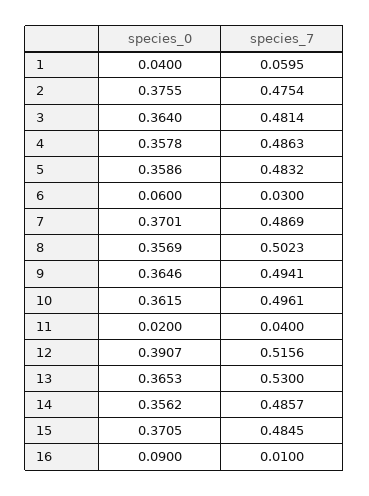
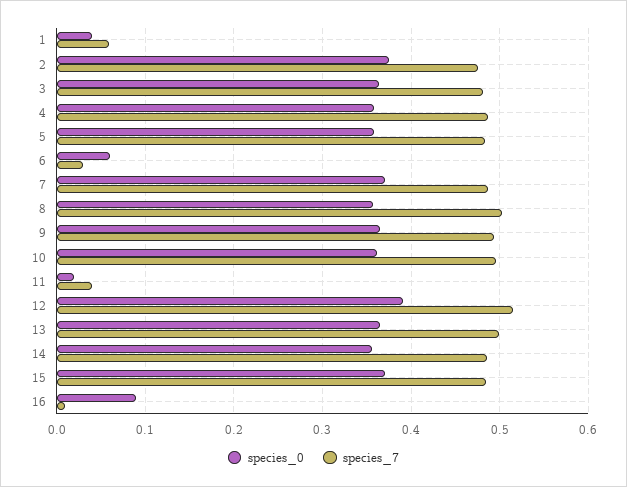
species_7, 13: 0.53 -> 0.5

